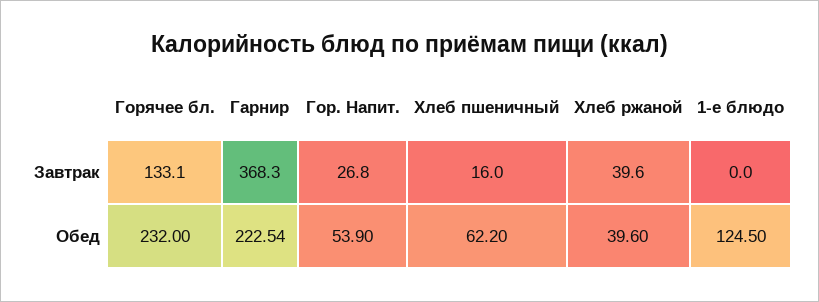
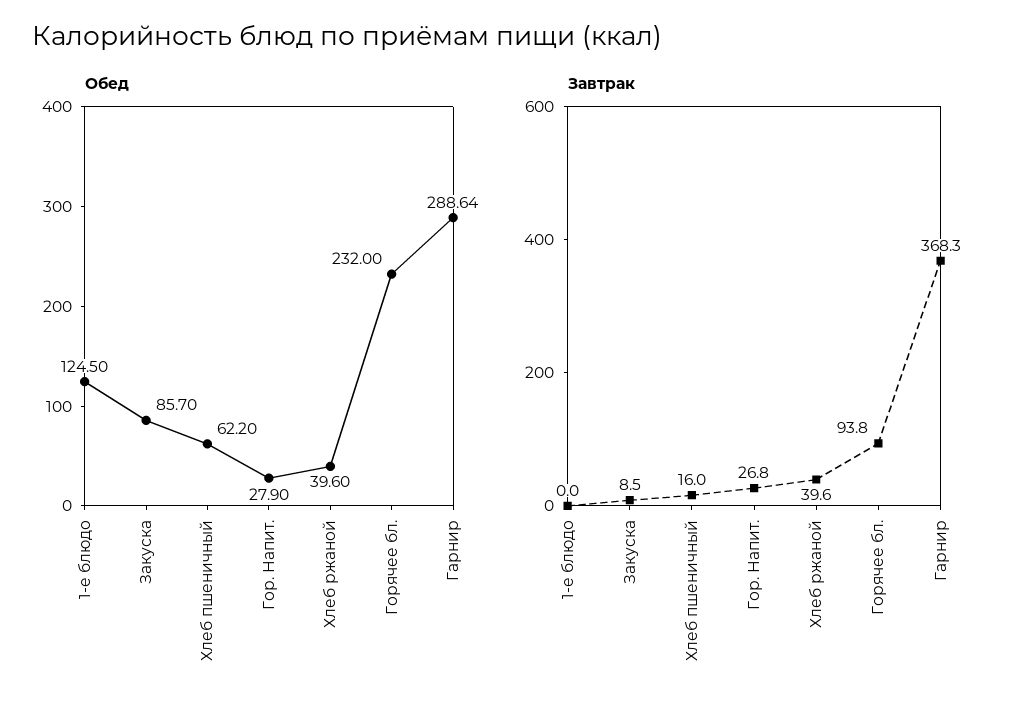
Завтрак, Горячее бл.: 133.1 -> 93.8
Обед, Гарнир: 222.54 -> 288.64
Обед, Гор. Напит.: 53.9 -> 27.9
Обед, Закуска: none -> 85.7
Завтрак, Закуска: none -> 8.5

